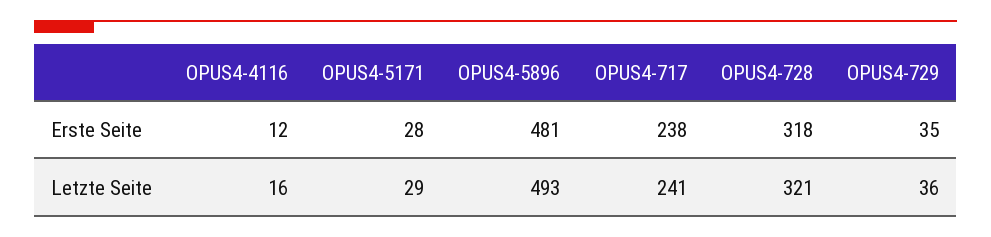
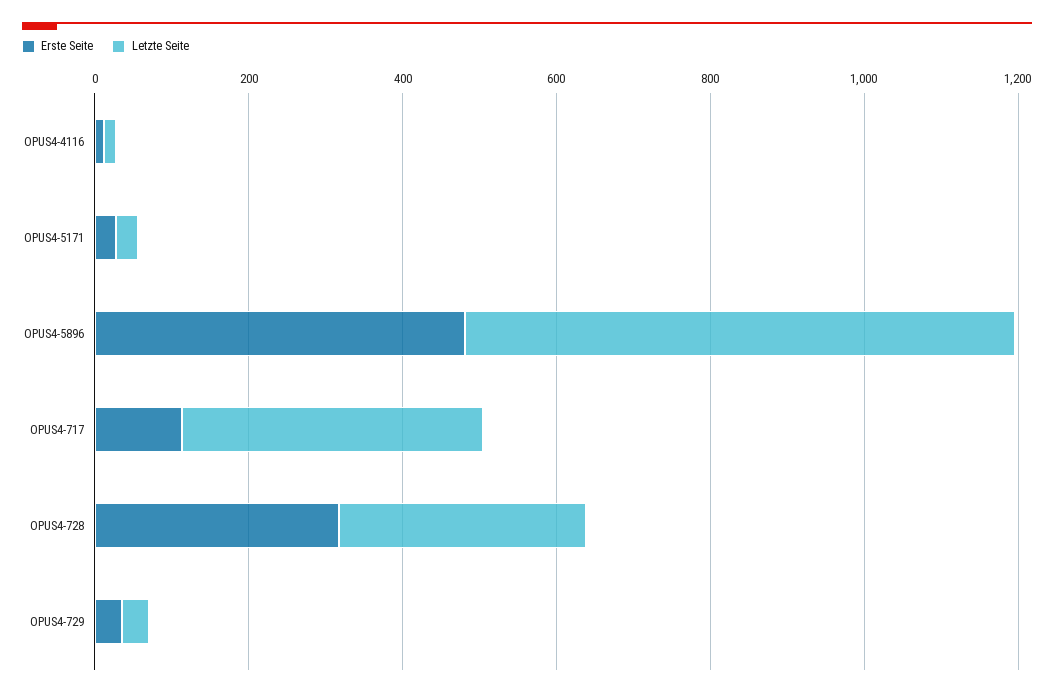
Erste Seite, OPUS4-717: 238 -> 100
Letzte Seite, OPUS4-5896: 493 -> 700
Letzte Seite, OPUS4-717: 241 -> 400

